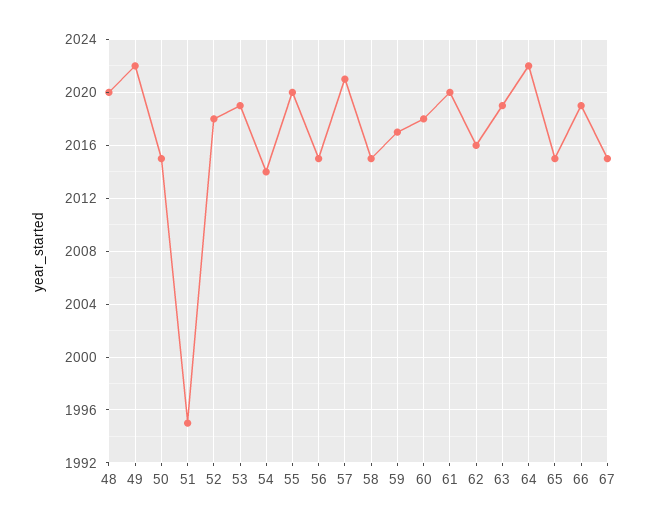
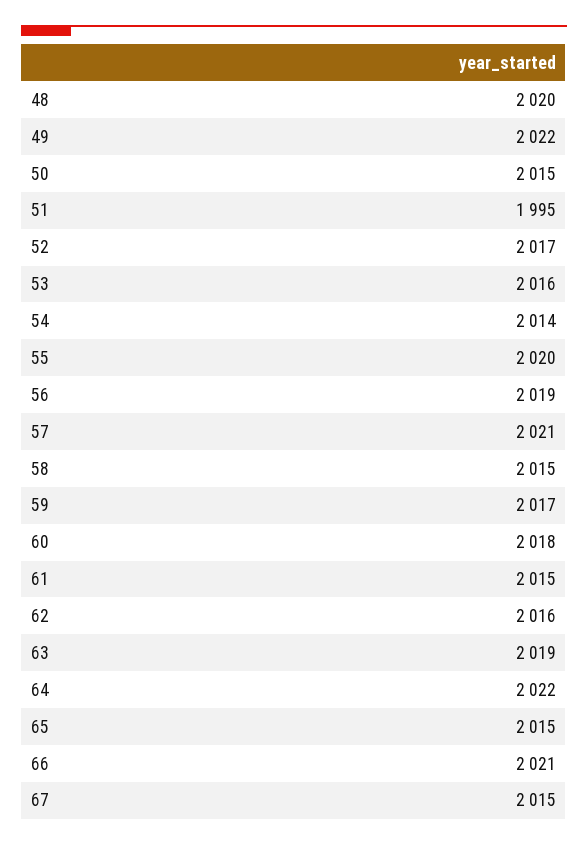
52: 2018 -> 2017
53: 2019 -> 2016
56: 2015 -> 2019
61: 2020 -> 2015
66: 2019 -> 2021

